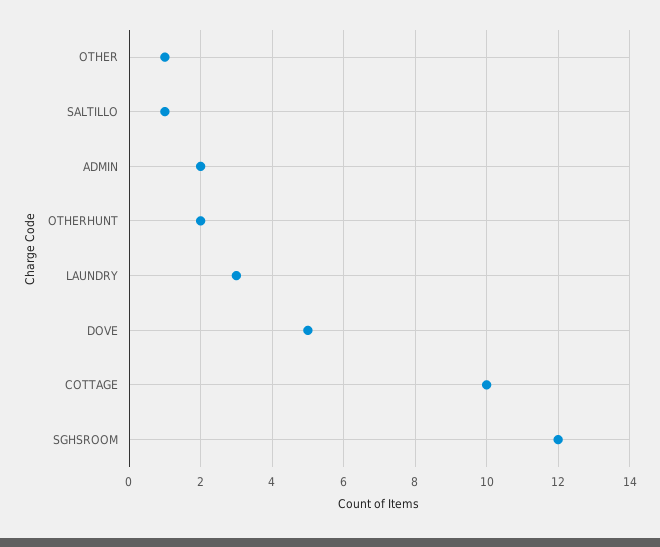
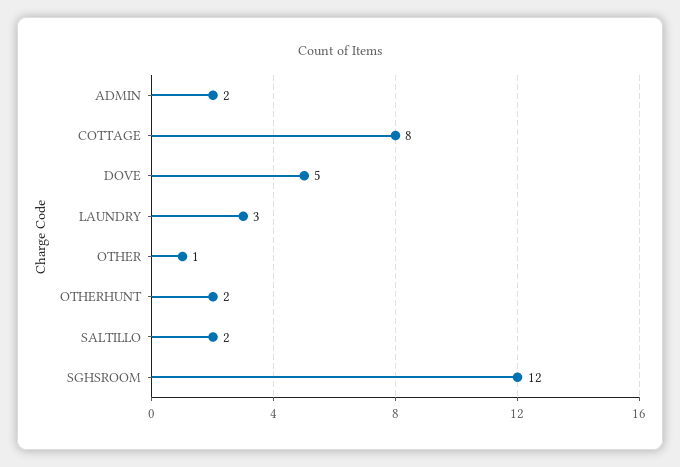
SALTILLO: 1 -> 2
COTTAGE: 10 -> 8

